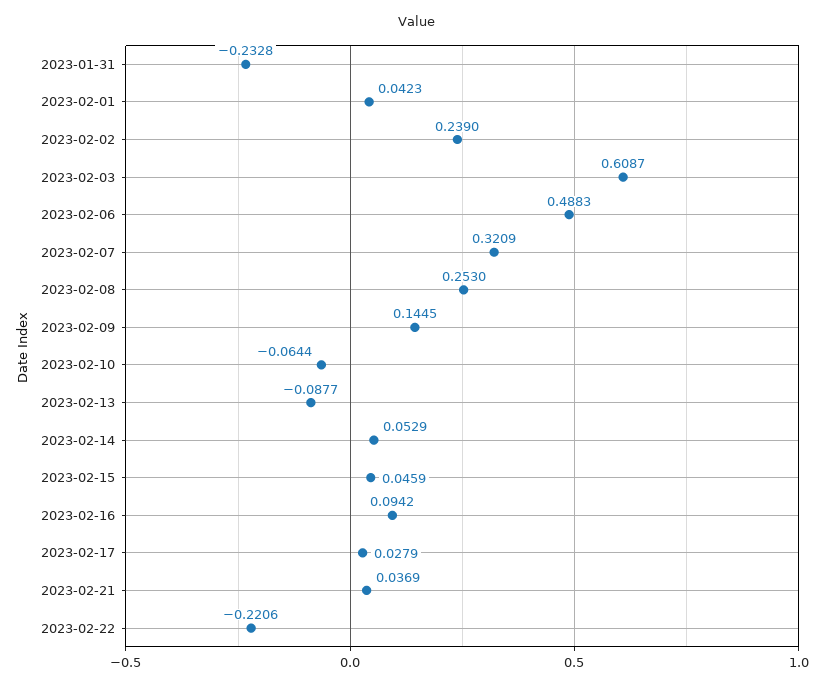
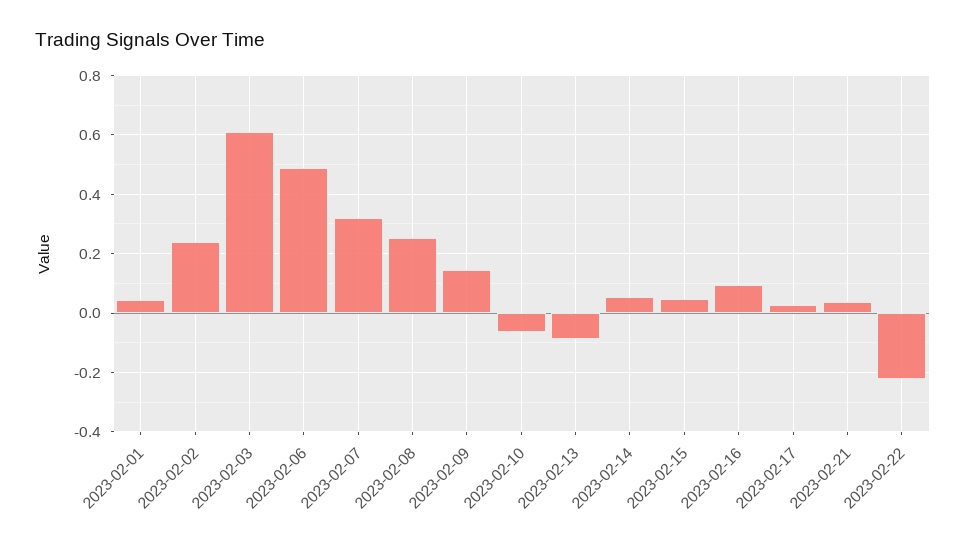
2023-01-31: -0.2328 -> none

